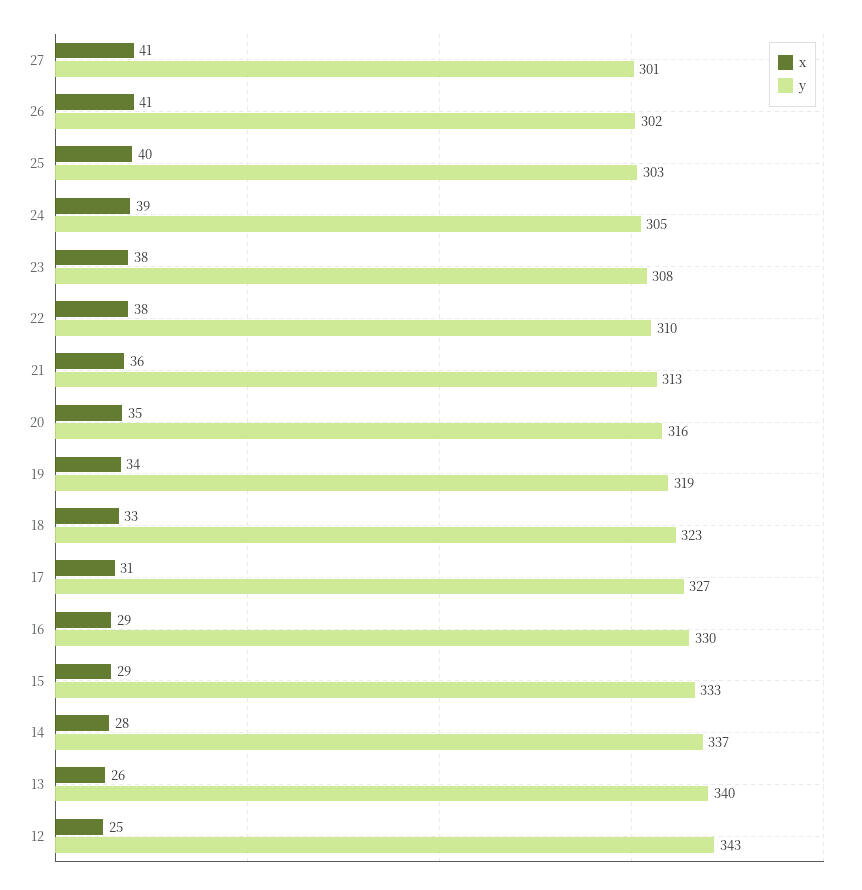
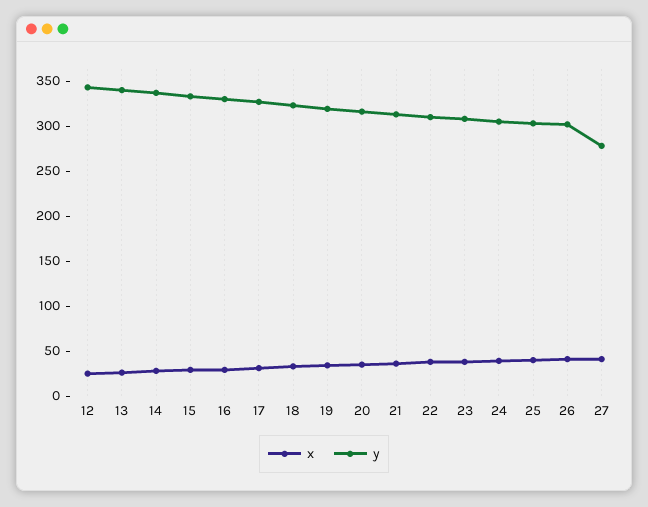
y, 27: 301 -> 280

